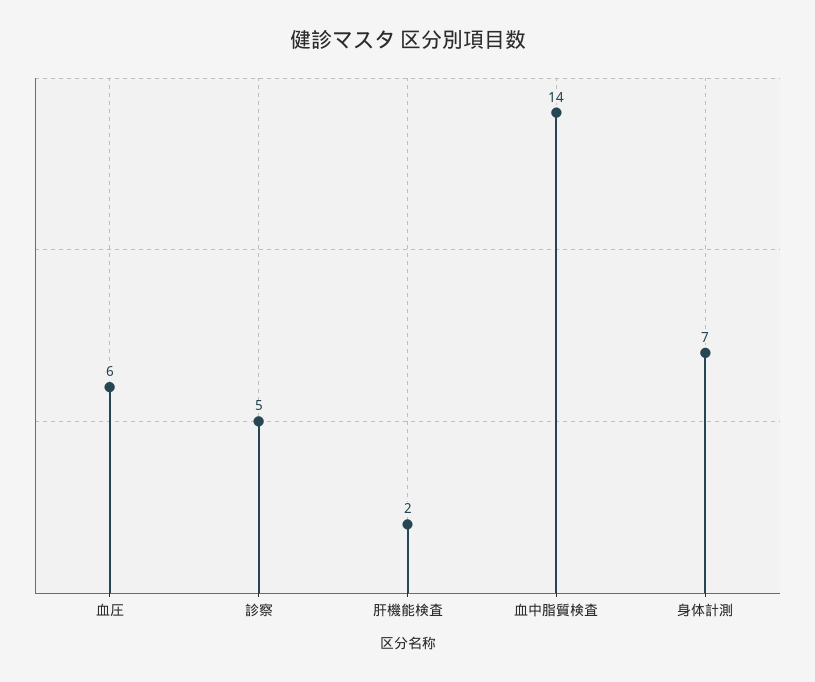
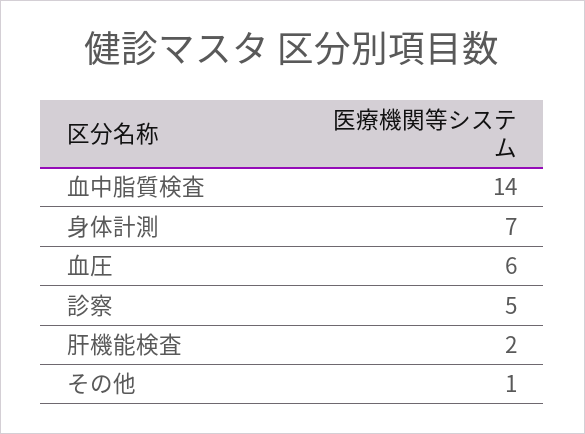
その他: none -> 1

